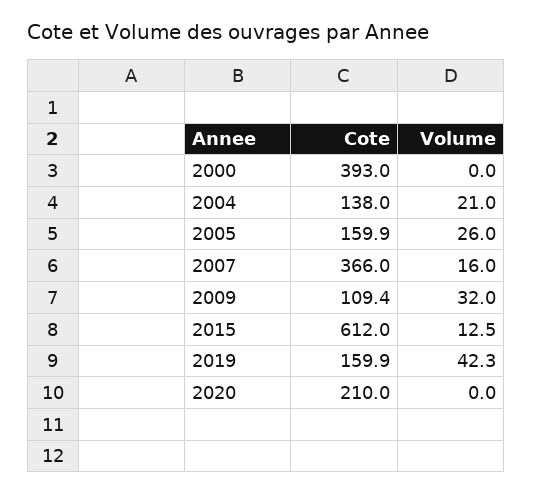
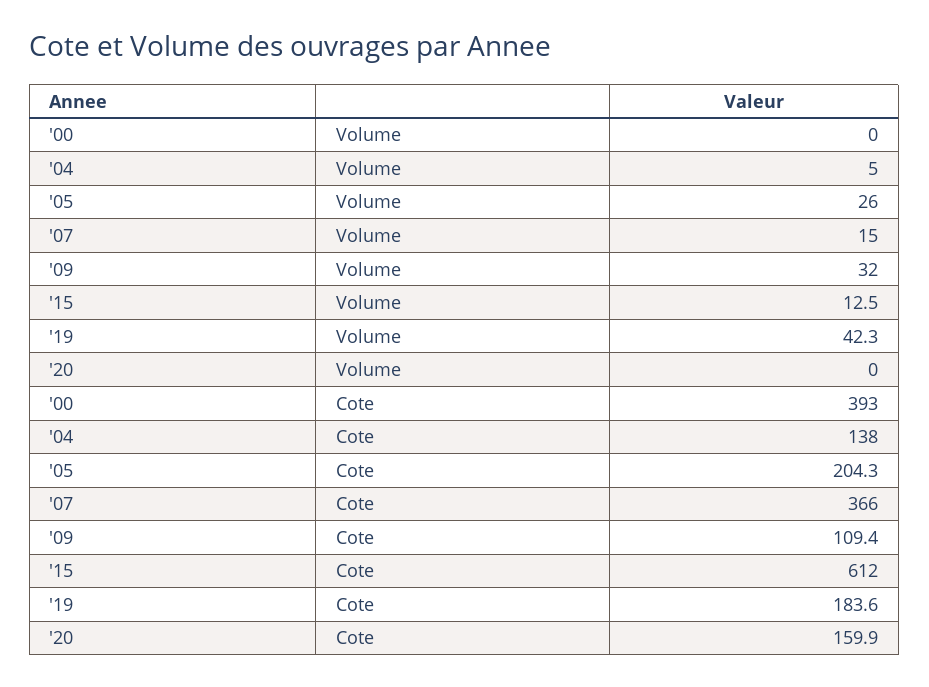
Volume, 2004: 21 -> 5
Cote, 2005: 159.9 -> 204.3
Volume, 2007: 16 -> 15
Cote, 2019: 159.9 -> 183.6
Cote, 2020: 210 -> 159.9

